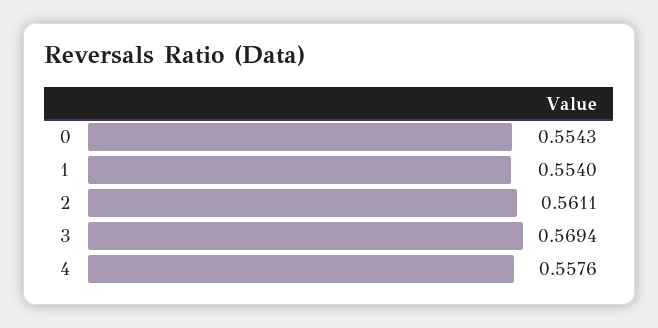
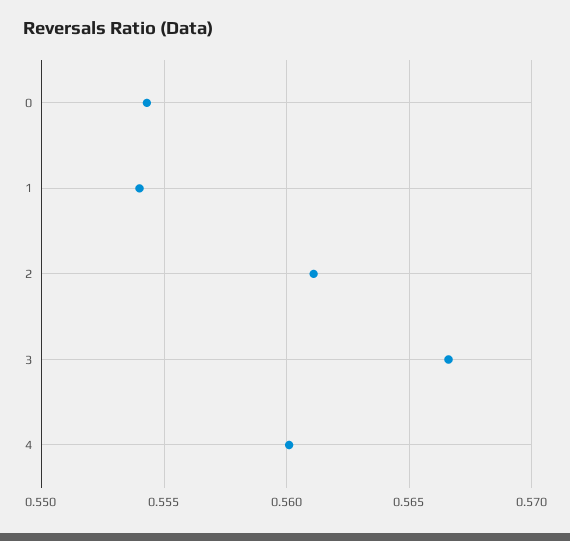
3: 0.5694 -> 0.5665
4: 0.5576 -> 0.56

